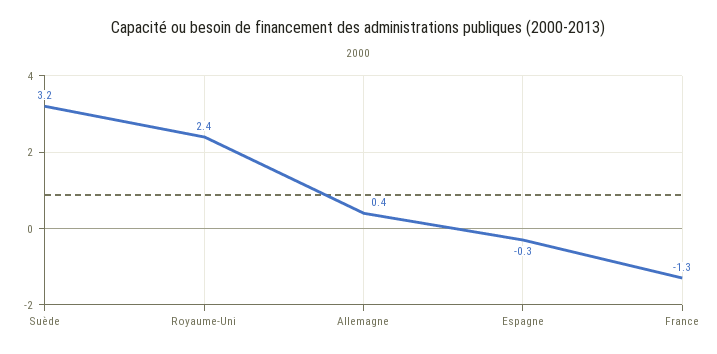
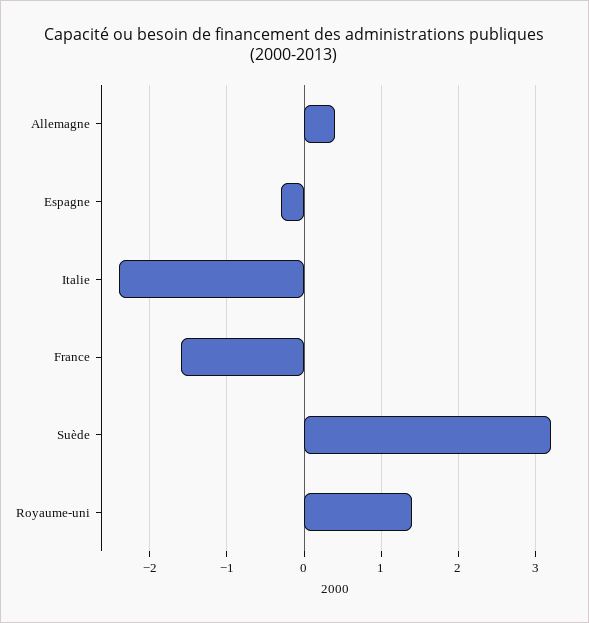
Royaume-Uni: 2.4 -> 1.4
France: -1.3 -> -1.6
Italie: none -> -2.4

